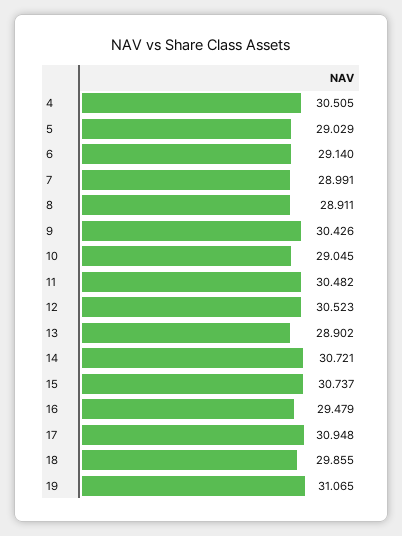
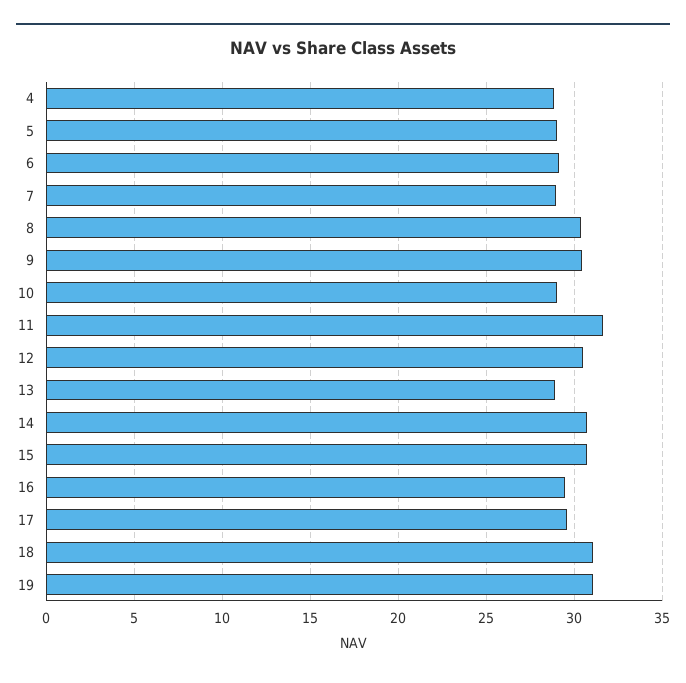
4: 30.505 -> 29
8: 28.911 -> 30.5
11: 30.482 -> 31.5
17: 30.948 -> 29.5
18: 29.855 -> 31

